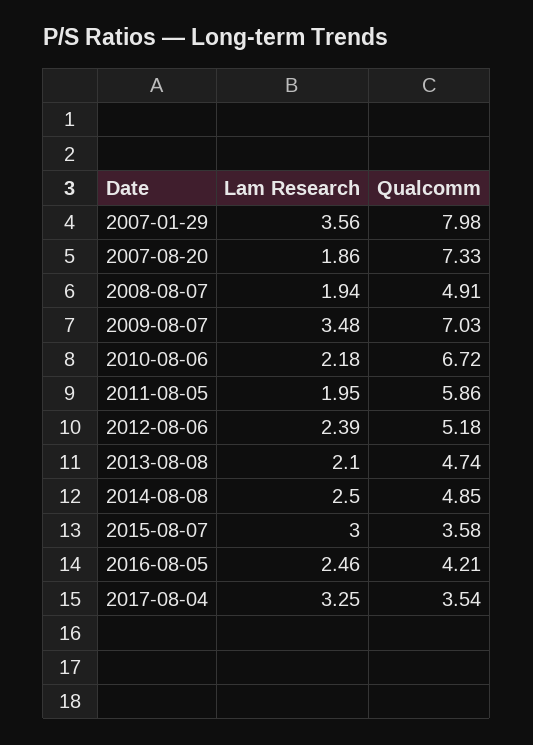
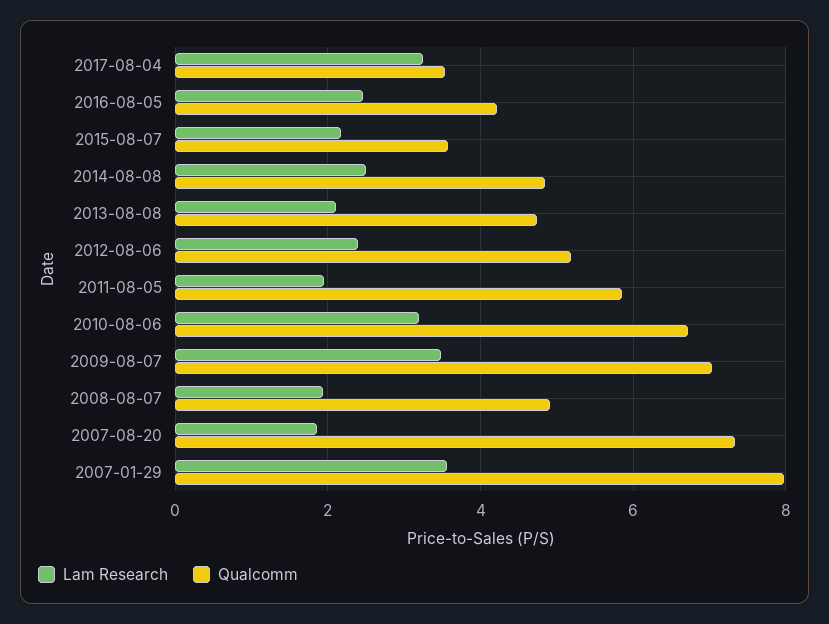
Lam Research, 2010-08-06: 2.18 -> 3.2
Lam Research, 2015-08-07: 3 -> 2.2

